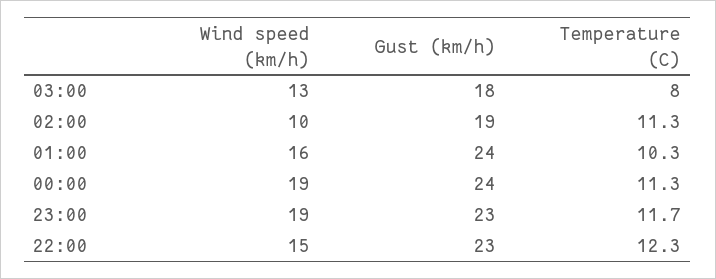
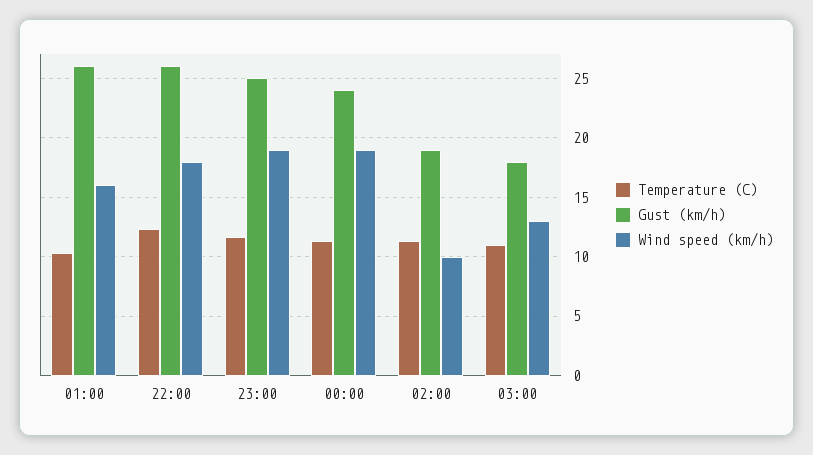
Temperature (C), 03:00: 8 -> 11
Gust (km/h), 01:00: 24 -> 26
Gust (km/h), 23:00: 23 -> 25
Wind speed (km/h), 22:00: 15 -> 18
Gust (km/h), 22:00: 23 -> 26

